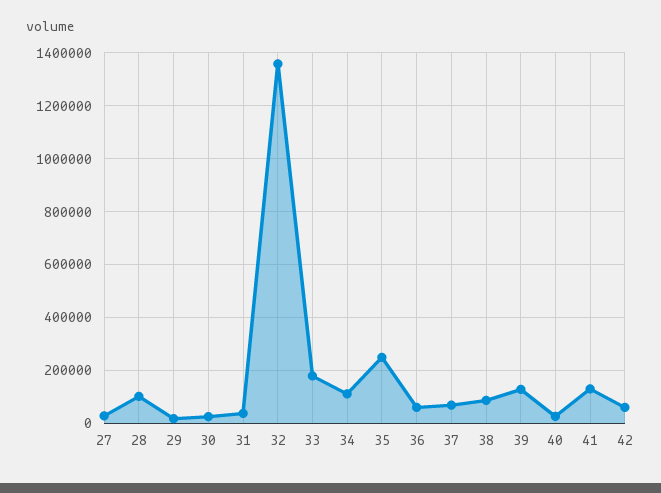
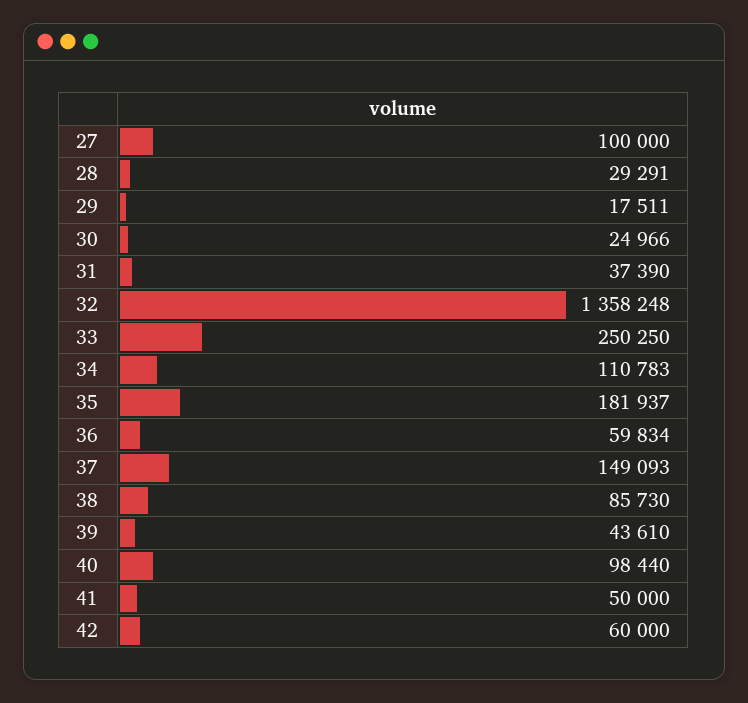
27: 25000 -> 100000
28: 100000 -> 29291
33: 175000 -> 250250
35: 250000 -> 181937
37: 75000 -> 149093
39: 125000 -> 43610
40: 25000 -> 98440
41: 125000 -> 50000

